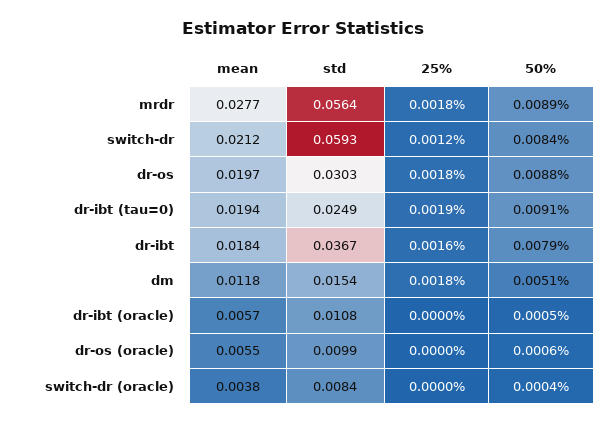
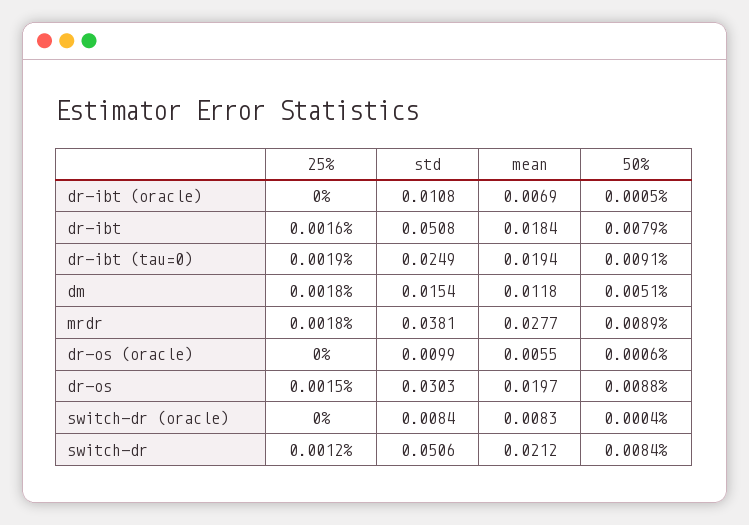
std, mrdr: 0.0564 -> 0.0381
std, switch-dr: 0.0593 -> 0.0506
25%, dr-os: 0.0018 -> 0.0015
std, dr-ibt: 0.0367 -> 0.0508
mean, dr-ibt (oracle): 0.0057 -> 0.0069
mean, switch-dr (oracle): 0.0038 -> 0.0083

